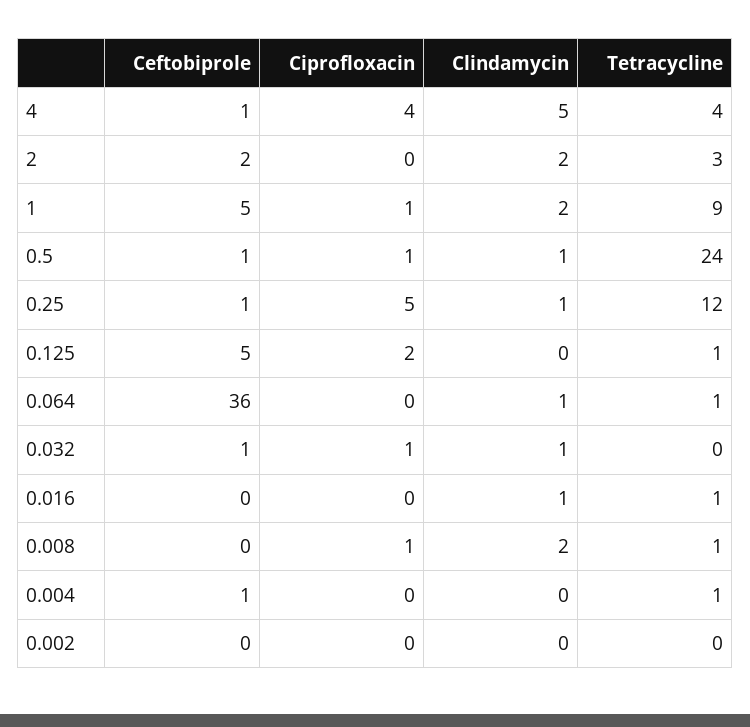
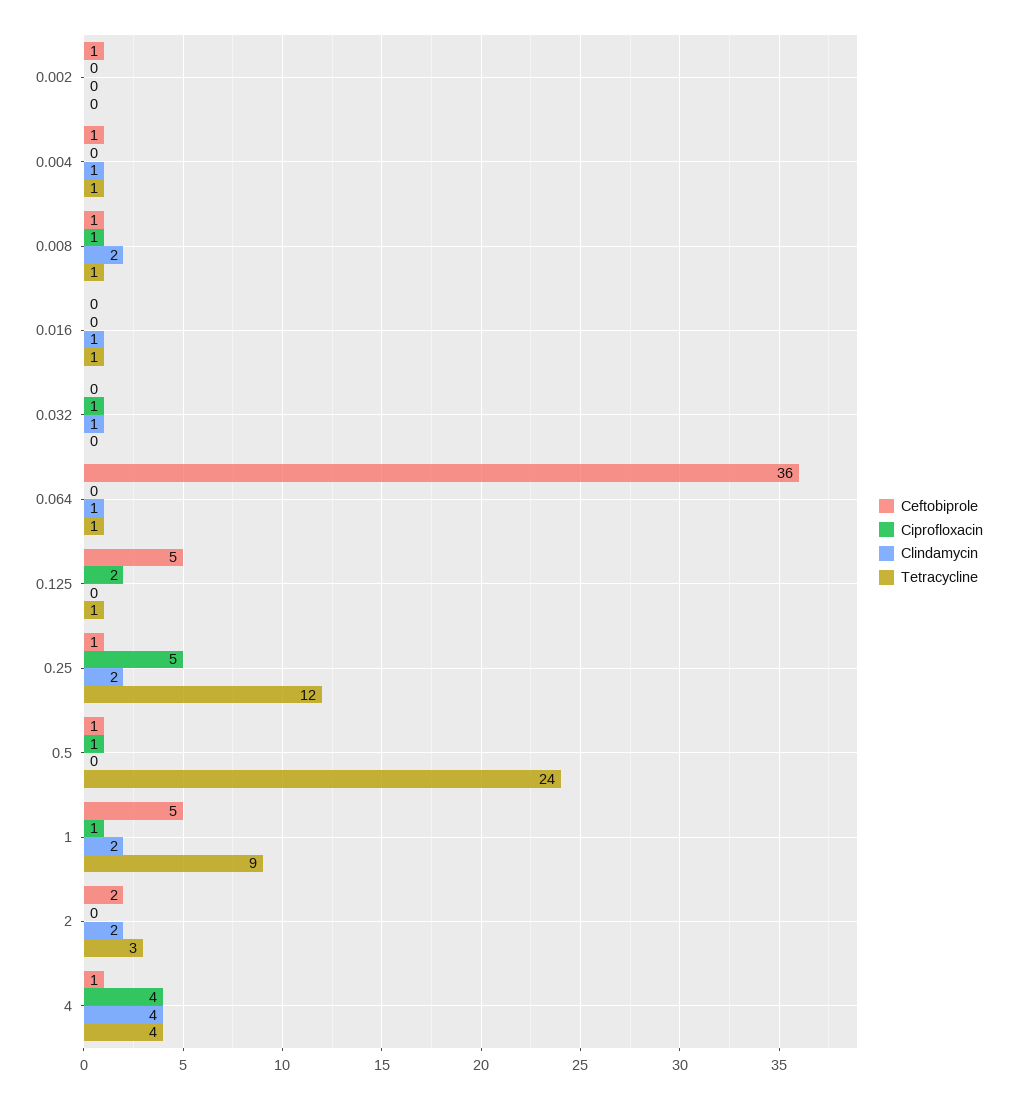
Clindamycin, 4: 5 -> 4
Clindamycin, 0.5: 1 -> 0
Clindamycin, 0.25: 1 -> 2
Ceftobiprole, 0.032: 1 -> 0
Ceftobiprole, 0.008: 0 -> 1
Clindamycin, 0.004: 0 -> 1
Ceftobiprole, 0.002: 0 -> 1

